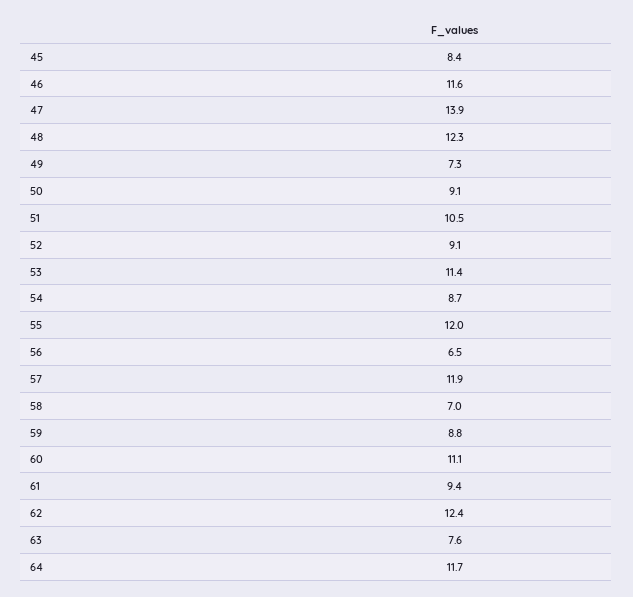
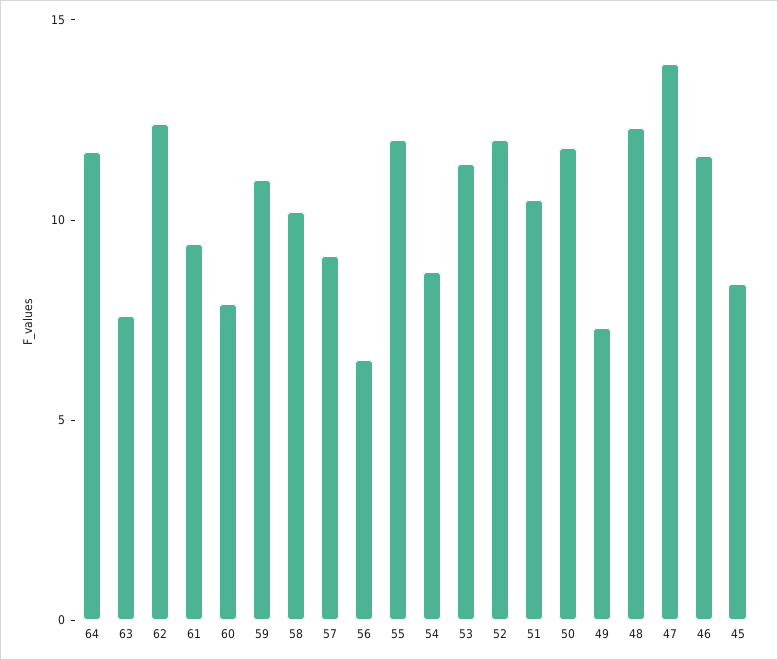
50: 9.1 -> 12
52: 9.1 -> 12
57: 11.9 -> 9
58: 7 -> 10
59: 8.8 -> 11
60: 11.1 -> 8

